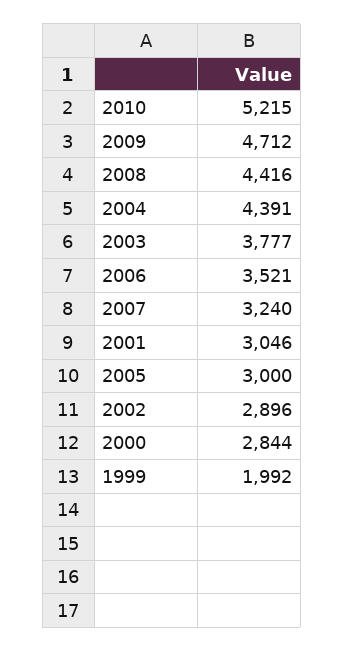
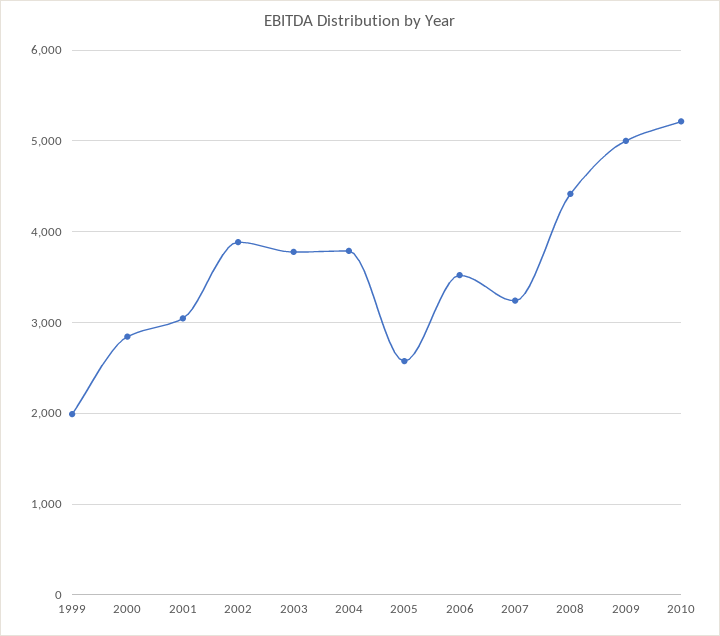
2009: 4712 -> 5000
2004: 4391 -> 3800
2005: 3000 -> 2600
2002: 2896 -> 3900

